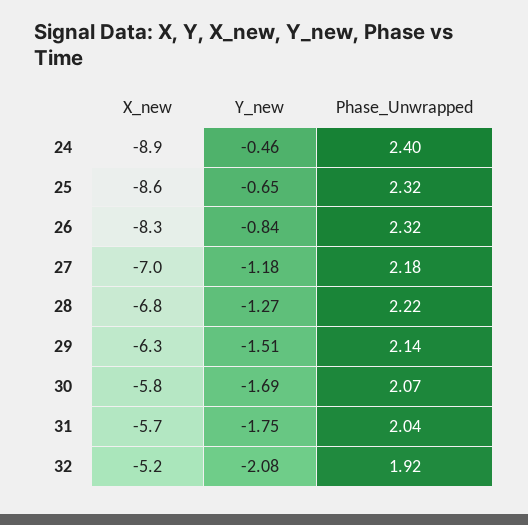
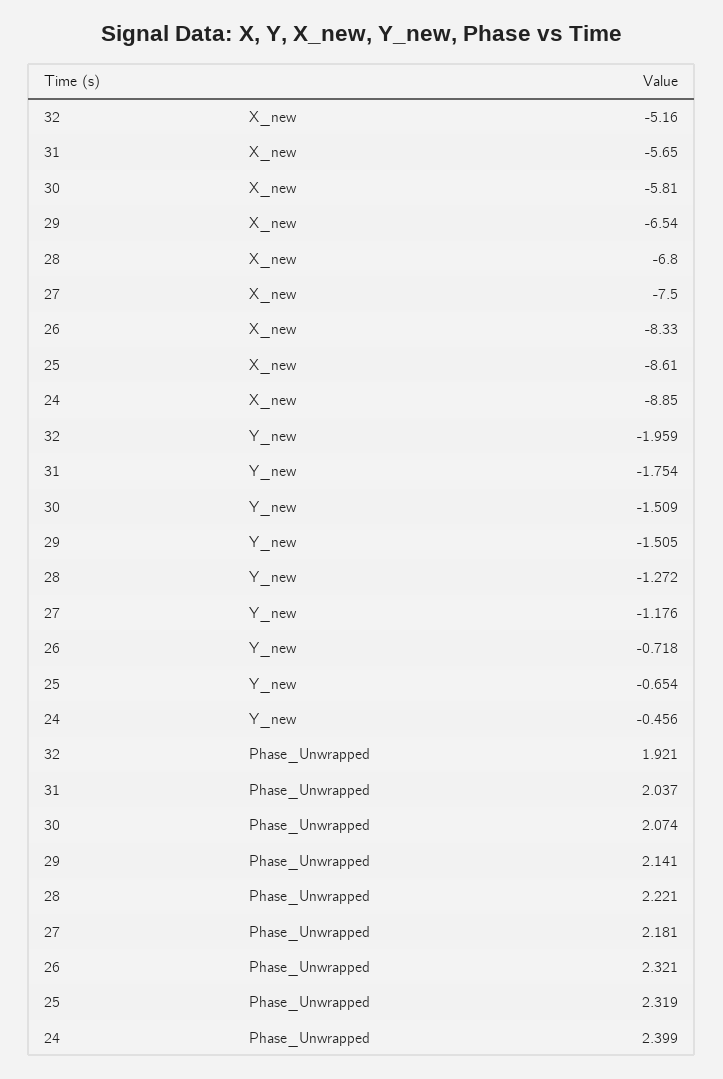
Y_new, 26: -0.84 -> -0.718
X_new, 27: -7 -> -7.5
X_new, 29: -6.3 -> -6.54
Y_new, 30: -1.69 -> -1.509
Y_new, 32: -2.08 -> -1.959

